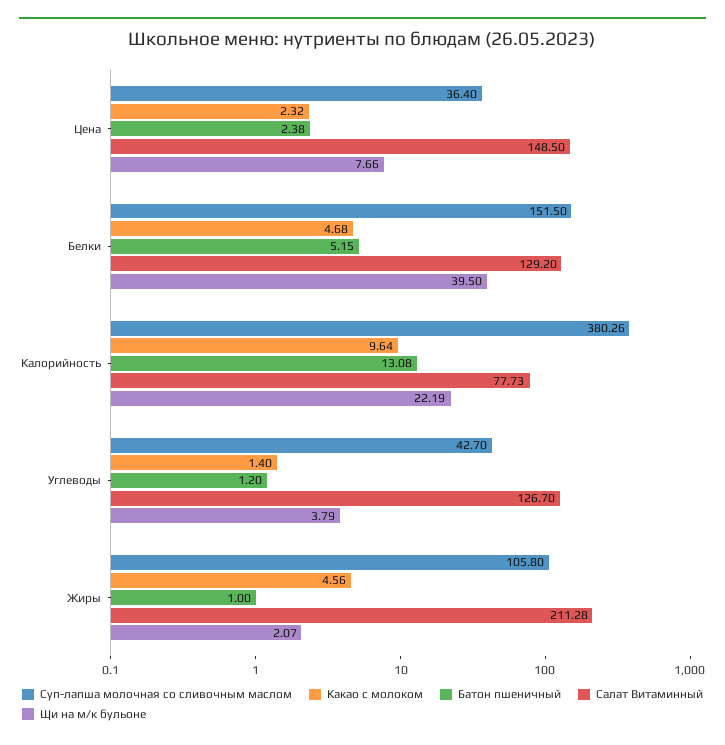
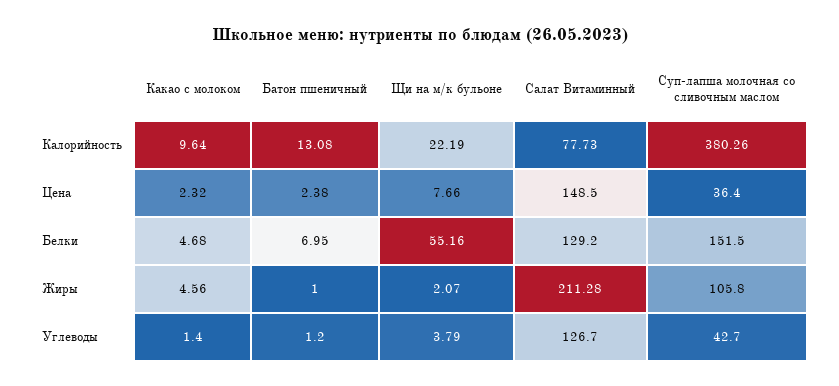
Батон пшеничный, Белки: 5.15 -> 6.95
Щи на м/к бульоне, Белки: 39.5 -> 55.16

